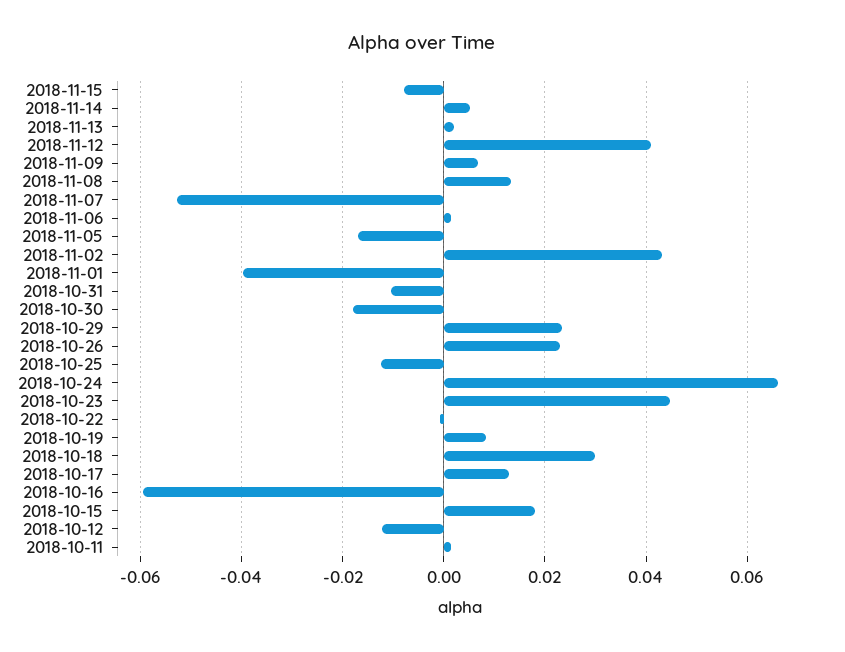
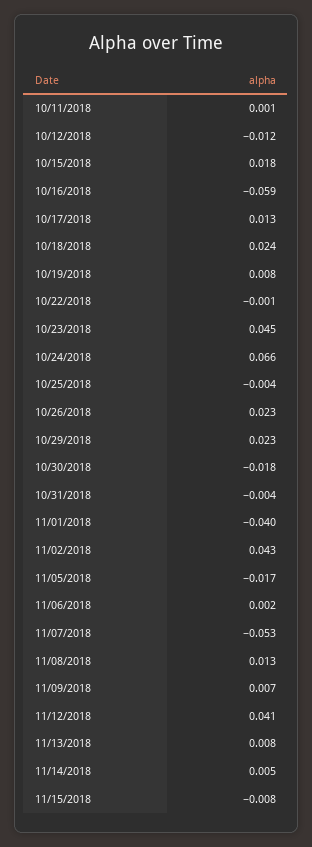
2018-11-13: 0.002 -> 0.008
2018-10-31: -0.01 -> -0.004
2018-10-25: -0.012 -> -0.004
2018-10-18: 0.03 -> 0.024

